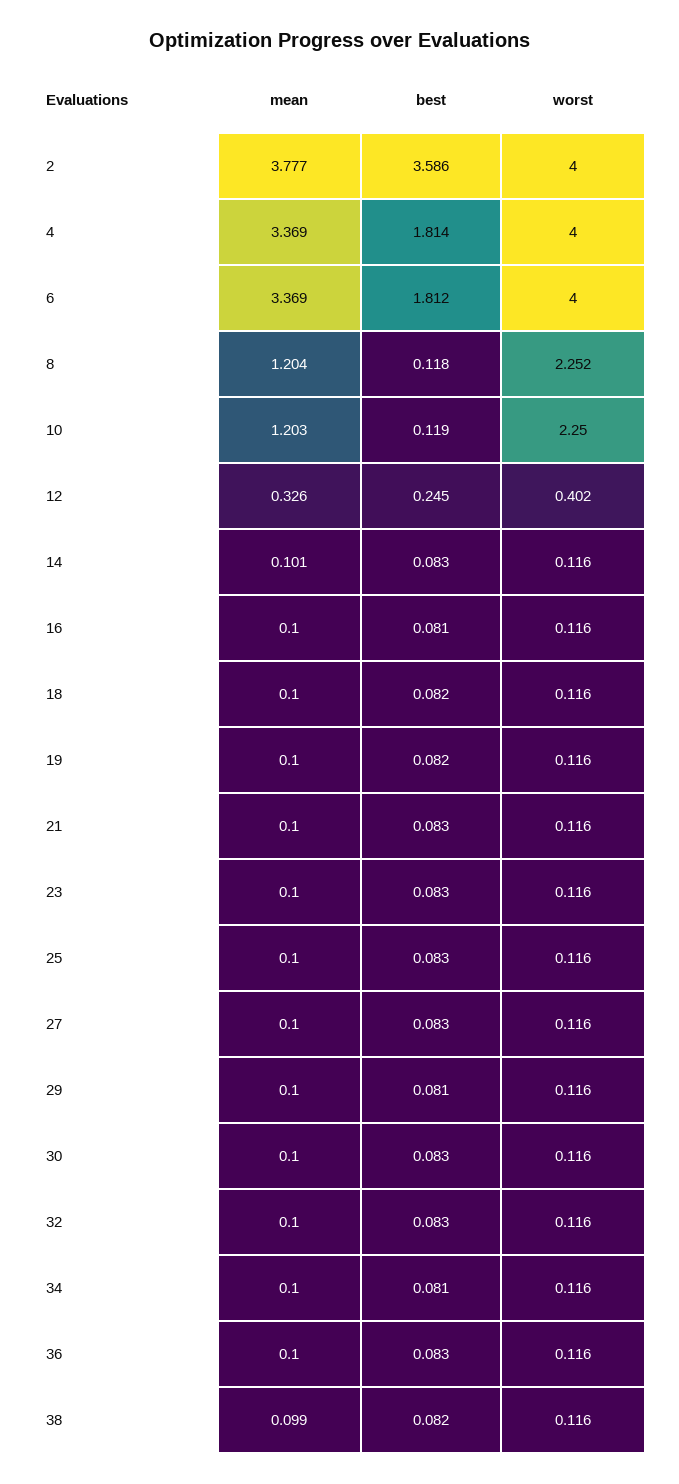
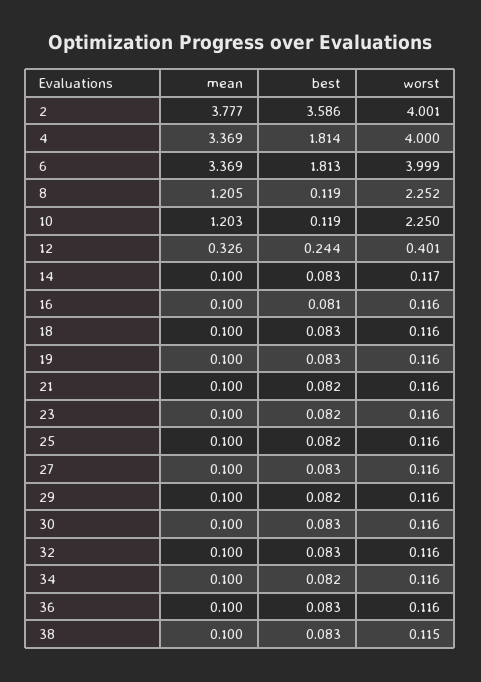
worst, 2: 4 -> 4.001
best, 6: 1.812 -> 1.813
worst, 6: 4 -> 3.999
mean, 8: 1.204 -> 1.205
best, 8: 0.118 -> 0.119
best, 12: 0.245 -> 0.244
worst, 12: 0.402 -> 0.401
mean, 14: 0.101 -> 0.1
worst, 14: 0.116 -> 0.117
best, 18: 0.082 -> 0.083
best, 19: 0.082 -> 0.083
best, 21: 0.083 -> 0.082
best, 23: 0.083 -> 0.082
best, 25: 0.083 -> 0.082
best, 29: 0.081 -> 0.082
best, 34: 0.081 -> 0.082
mean, 38: 0.099 -> 0.1
best, 38: 0.082 -> 0.083
worst, 38: 0.116 -> 0.115

